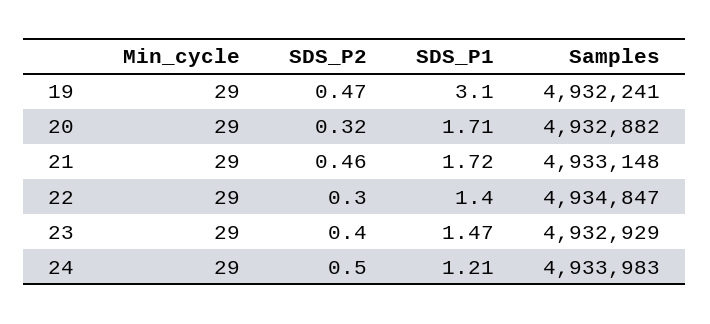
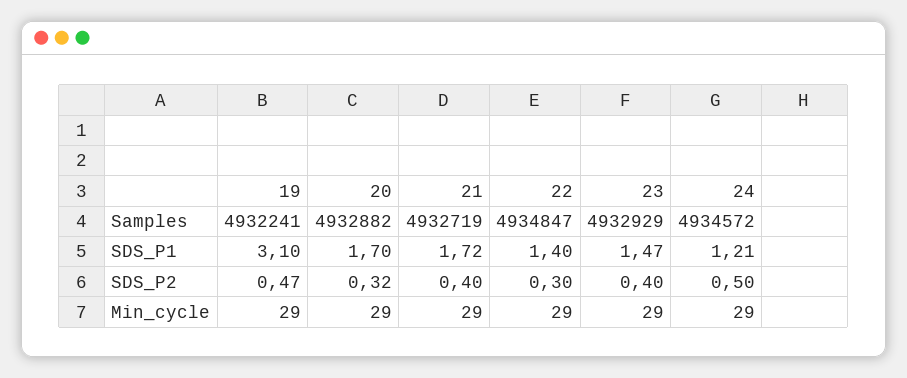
SDS_P1, 20: 1.71 -> 1.7
SDS_P2, 21: 0.46 -> 0.4
Samples, 21: 4933148 -> 4932719
Samples, 24: 4933983 -> 4934572

